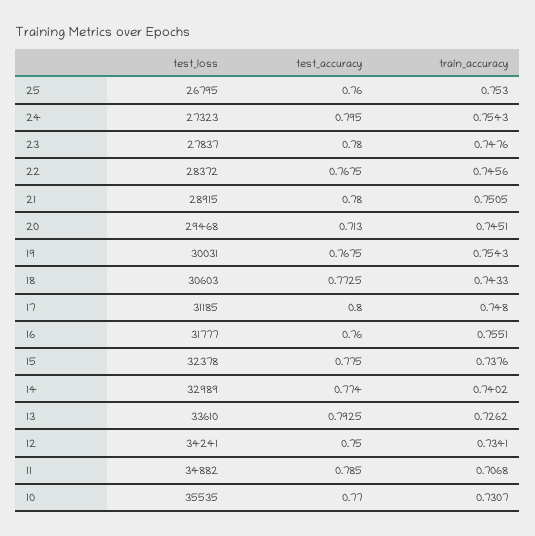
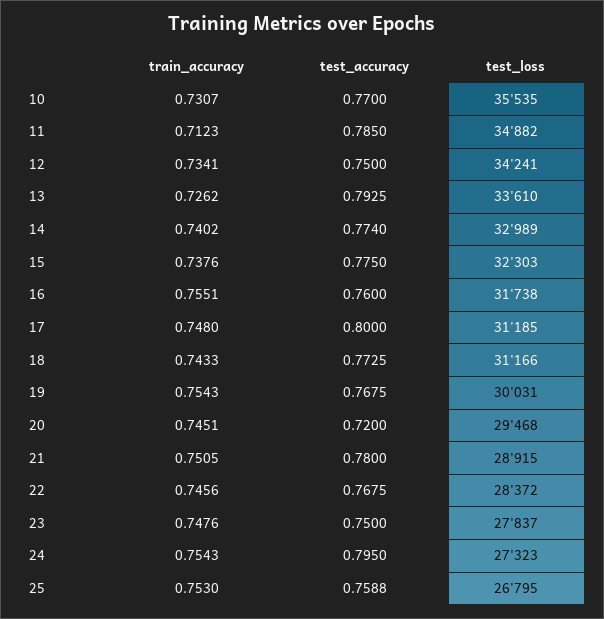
test_accuracy, 25: 0.76 -> 0.7588
test_accuracy, 23: 0.78 -> 0.75
test_accuracy, 20: 0.713 -> 0.72
test_loss, 18: 30603 -> 31166
test_loss, 16: 31777 -> 31738
test_loss, 15: 32378 -> 32303
train_accuracy, 11: 0.7068 -> 0.7123

